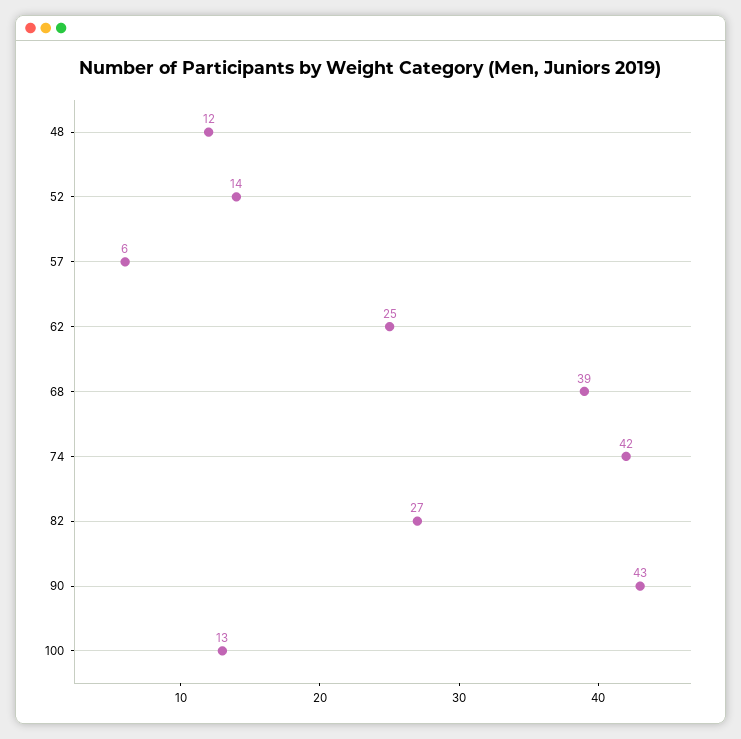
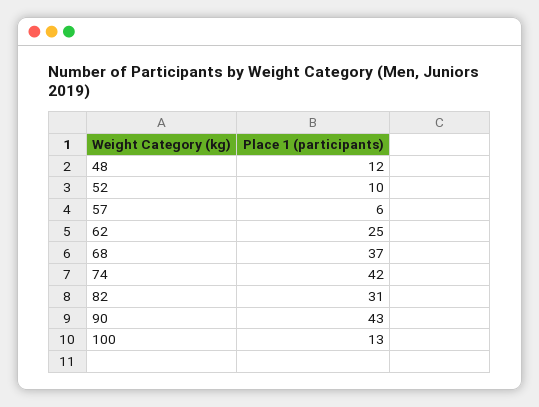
52: 14 -> 10
68: 39 -> 37
82: 27 -> 31

